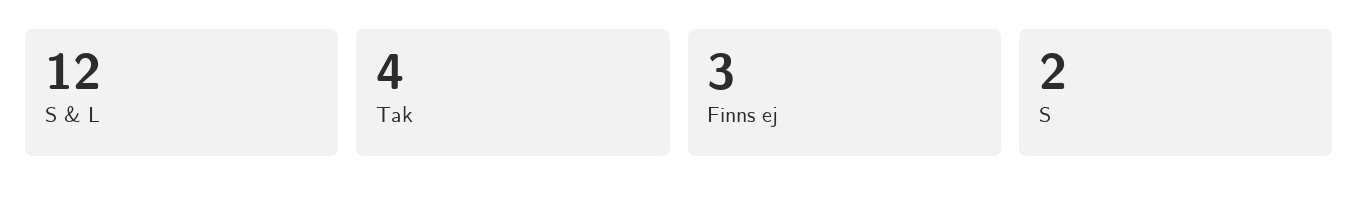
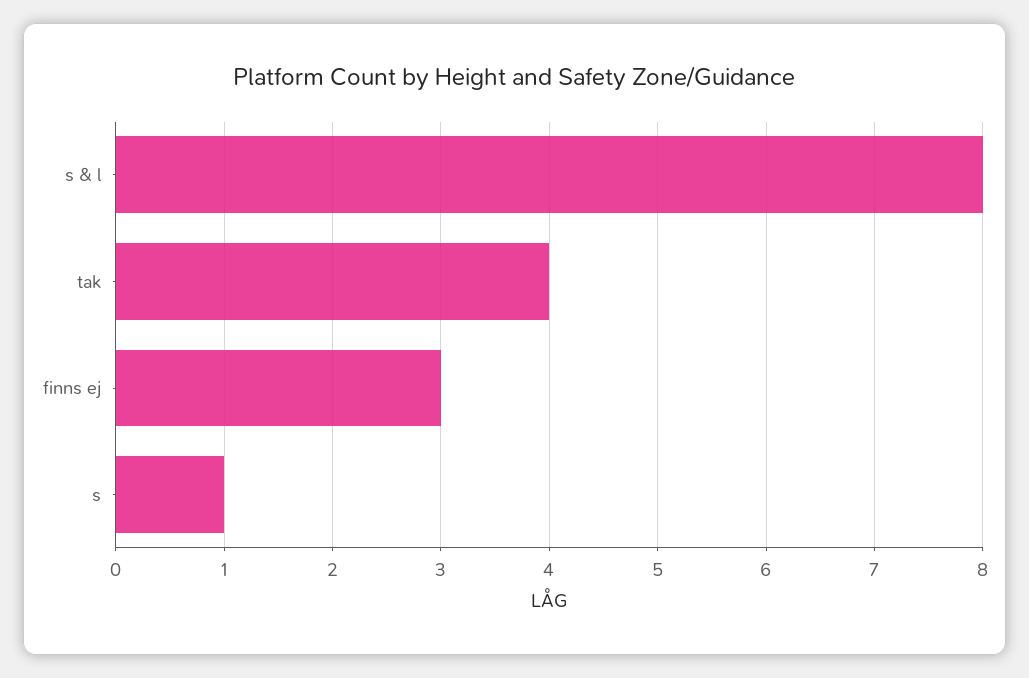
S & L: 12 -> 8
S: 2 -> 1

